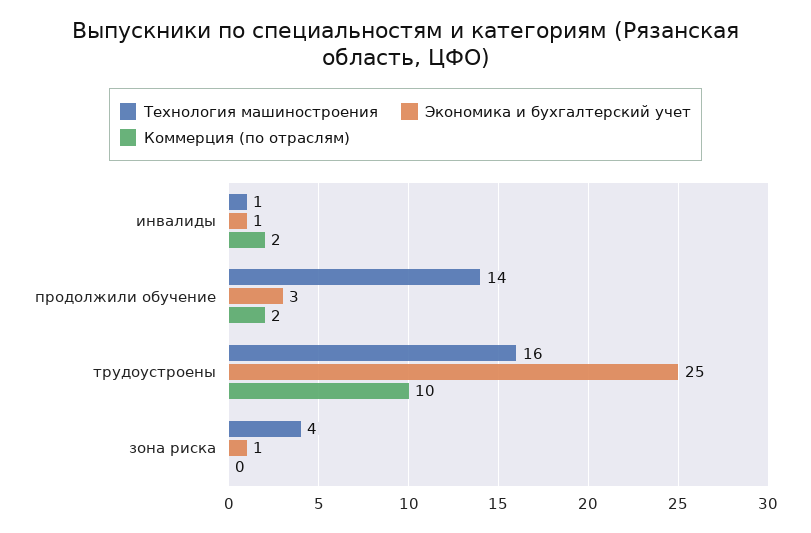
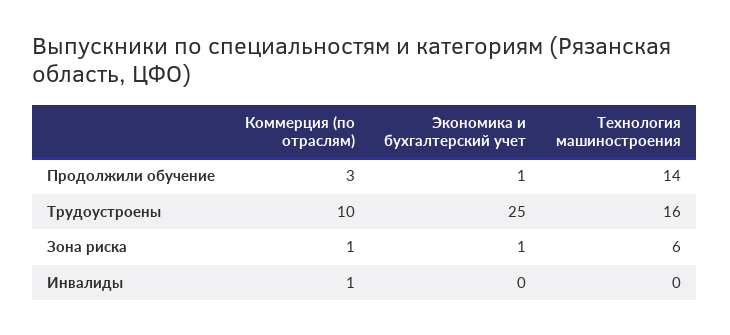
Технология машиностроения, инвалиды: 1 -> 0
Экономика и бухгалтерский учет, инвалиды: 1 -> 0
Коммерция (по отраслям), инвалиды: 2 -> 1
Экономика и бухгалтерский учет, продолжили обучение: 3 -> 1
Коммерция (по отраслям), продолжили обучение: 2 -> 3
Технология машиностроения, зона риска: 4 -> 6
Коммерция (по отраслям), зона риска: 0 -> 1

